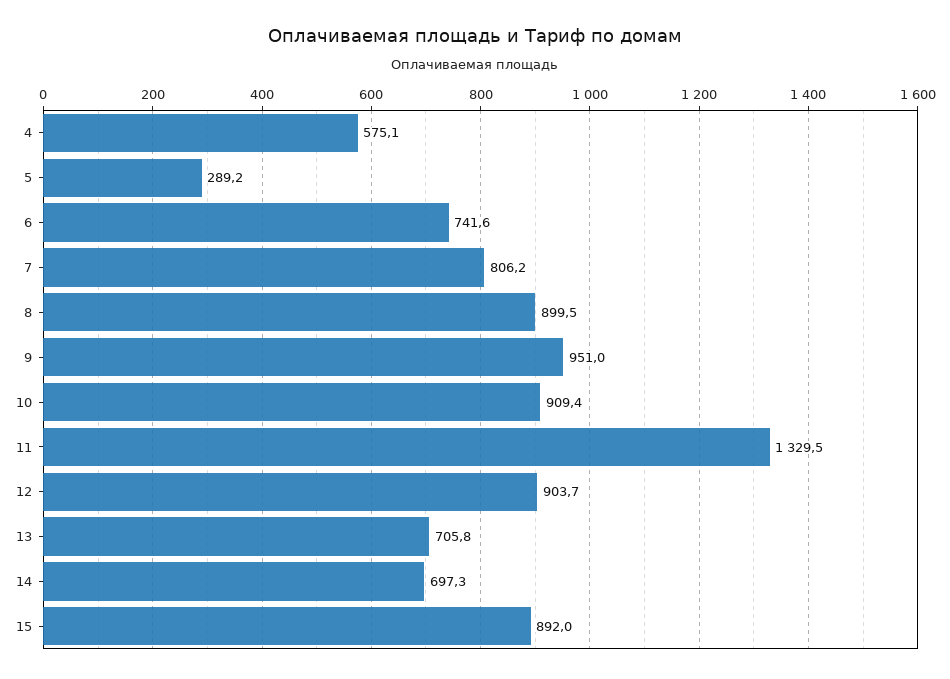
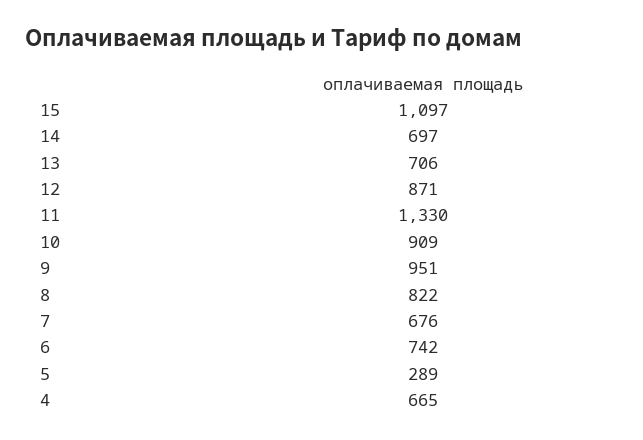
4: 575.1 -> 665
7: 806.2 -> 676
8: 899.5 -> 822
12: 903.7 -> 871
15: 892 -> 1097

